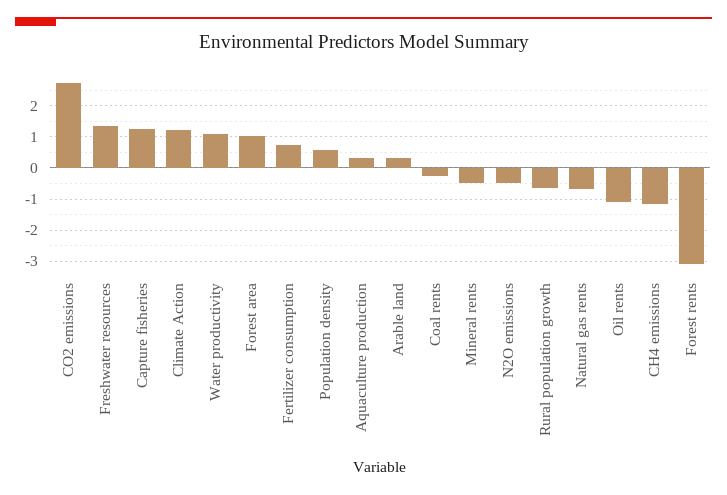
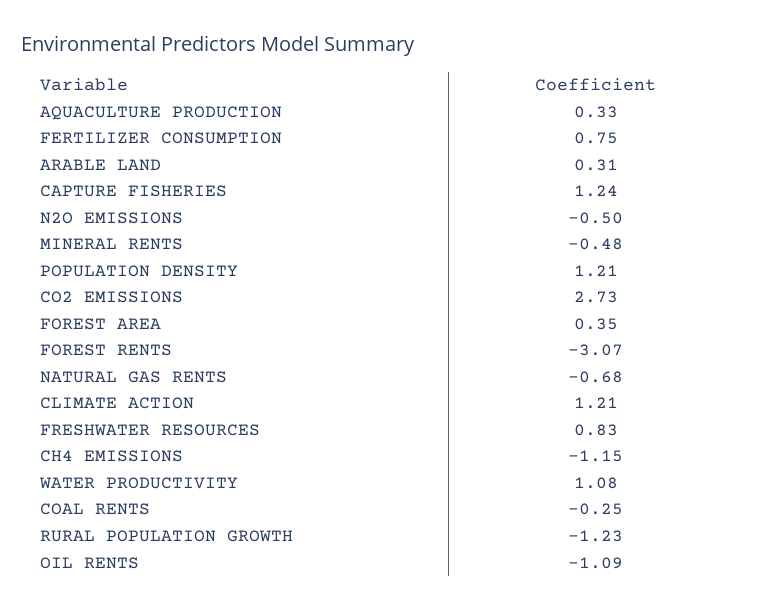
Freshwater resources: 1.4 -> 0.83
Forest area: 1 -> 0.35
Population density: 0.6 -> 1.21
Rural population growth: -0.6 -> -1.23

